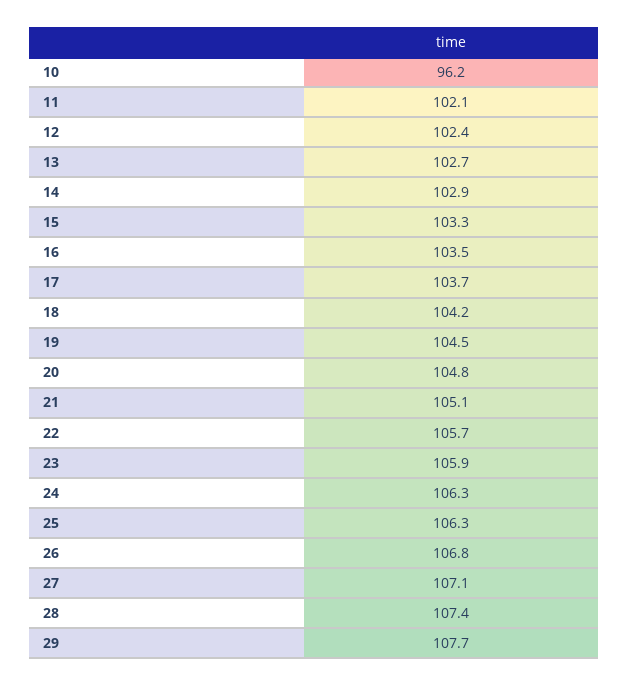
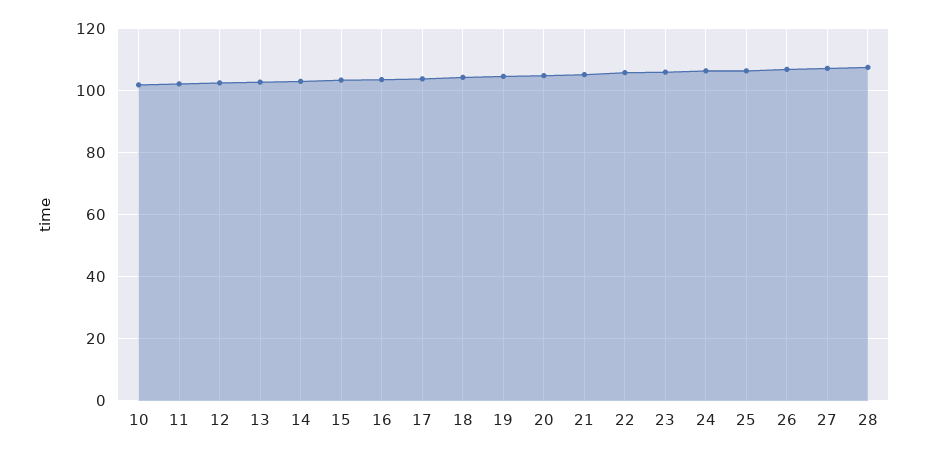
10: 96.2 -> 102
29: 107.7 -> none

